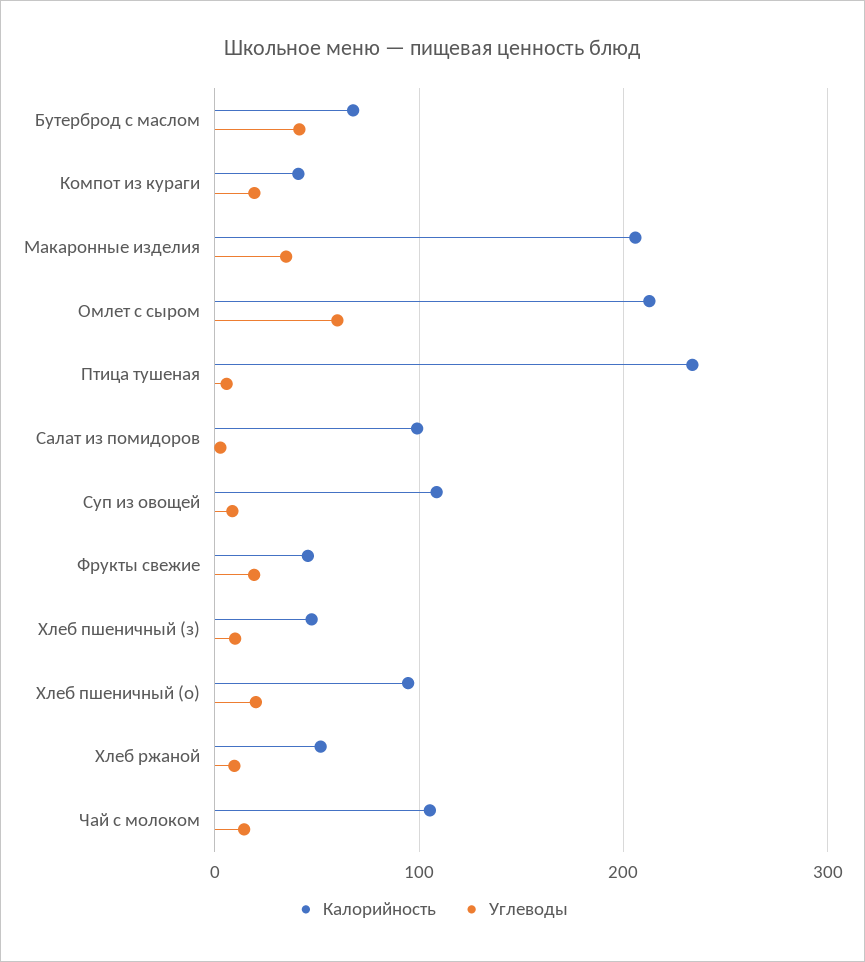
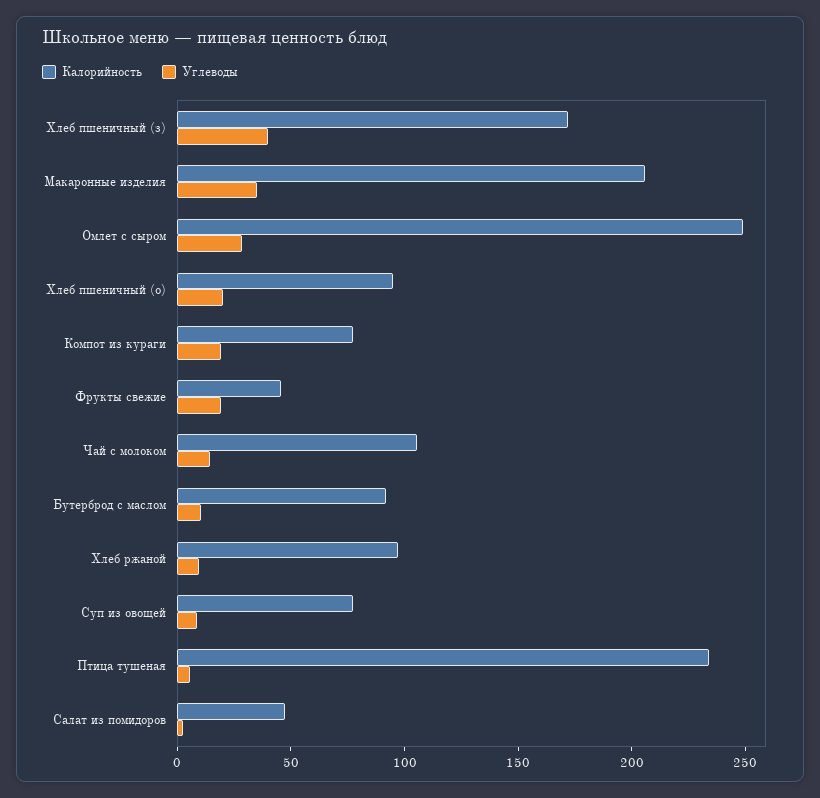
Калорийность, Бутерброд с маслом: 70 -> 90
Углеводы, Бутерброд с маслом: 40 -> 10
Калорийность, Компот из кураги: 40 -> 80
Калорийность, Омлет с сыром: 210 -> 250
Углеводы, Омлет с сыром: 60 -> 30
Калорийность, Салат из помидоров: 100 -> 50
Калорийность, Суп из овощей: 110 -> 80
Калорийность, Хлеб пшеничный (з): 50 -> 170
Углеводы, Хлеб пшеничный (з): 10 -> 40
Калорийность, Хлеб ржаной: 50 -> 100

